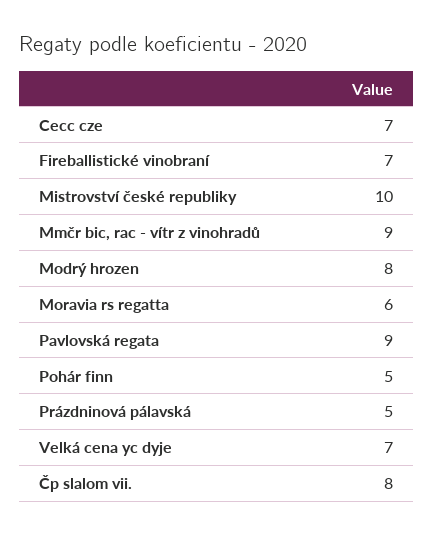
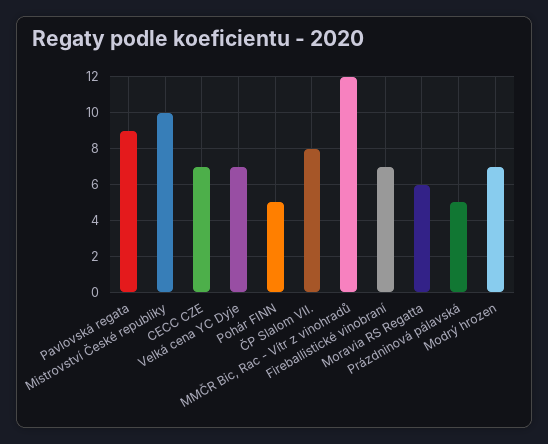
Mmčr bic, rac - vítr z vinohradů: 9 -> 12
Modrý hrozen: 8 -> 7

